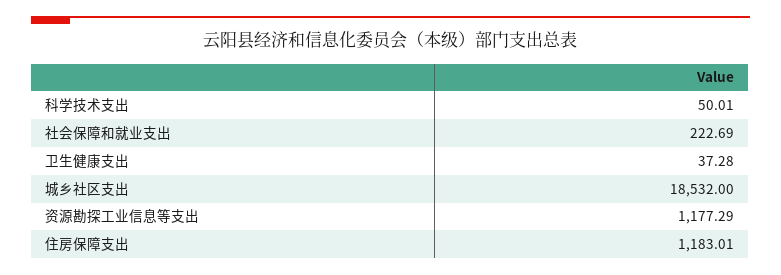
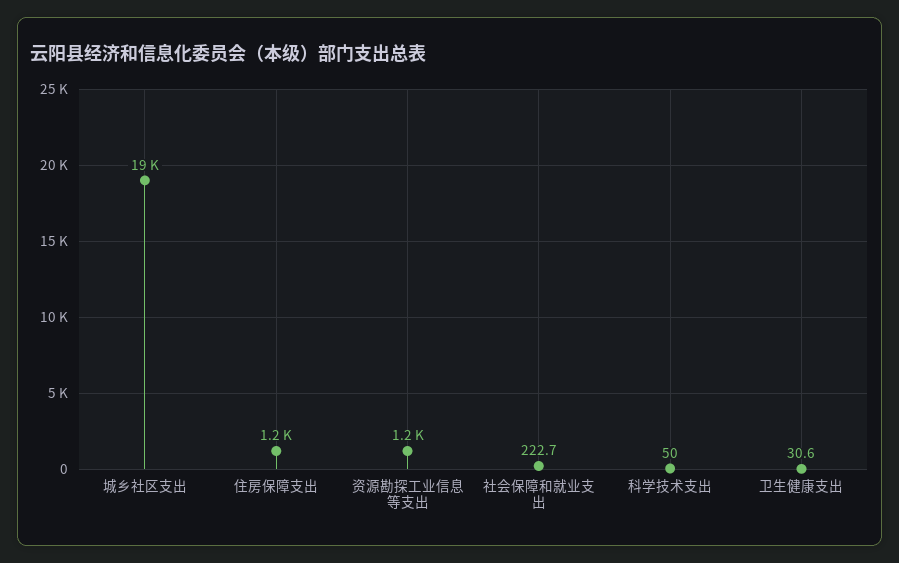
卫生健康支出: 37.28 -> 30.6

